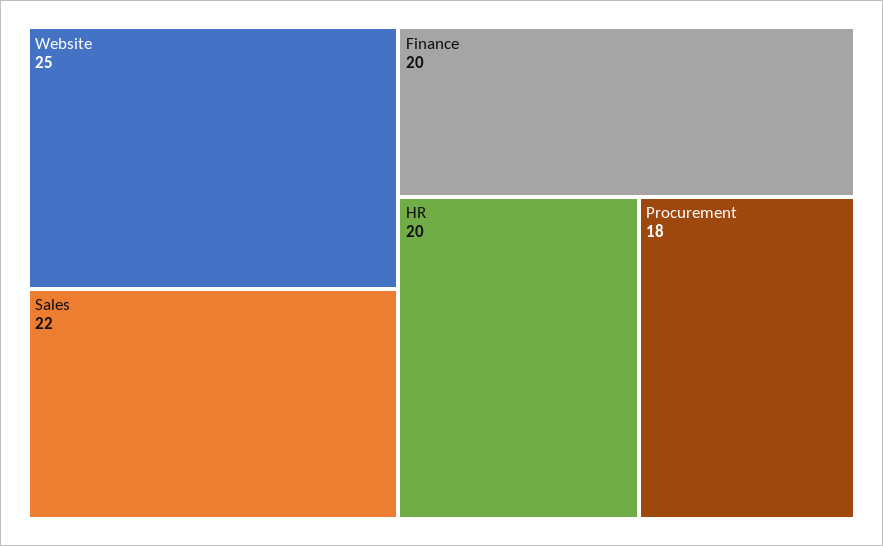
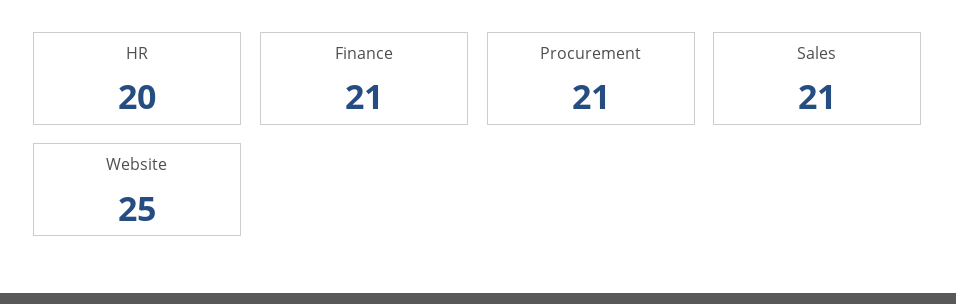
Sales: 22 -> 21
Finance: 20 -> 21
Procurement: 18 -> 21

